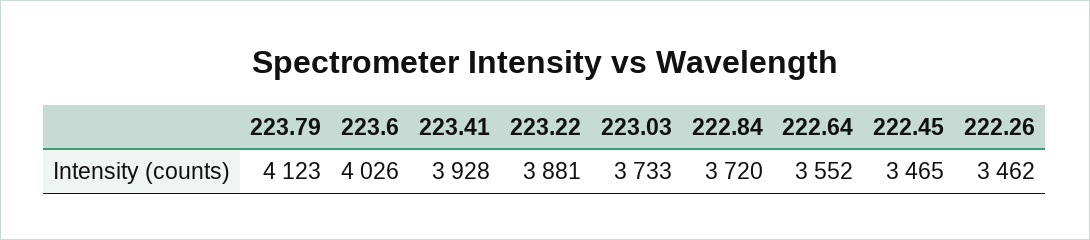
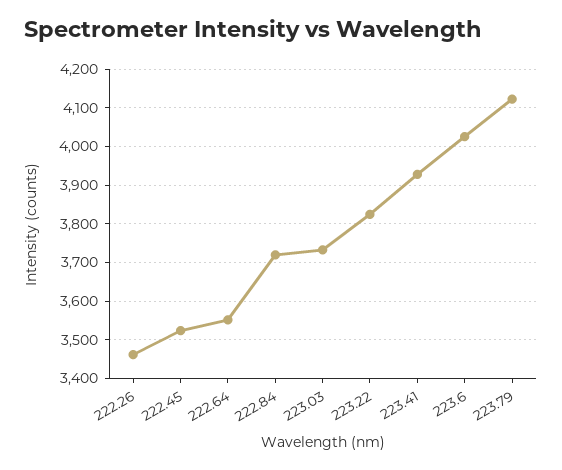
223.22: 3881 -> 3820
222.45: 3465 -> 3520

